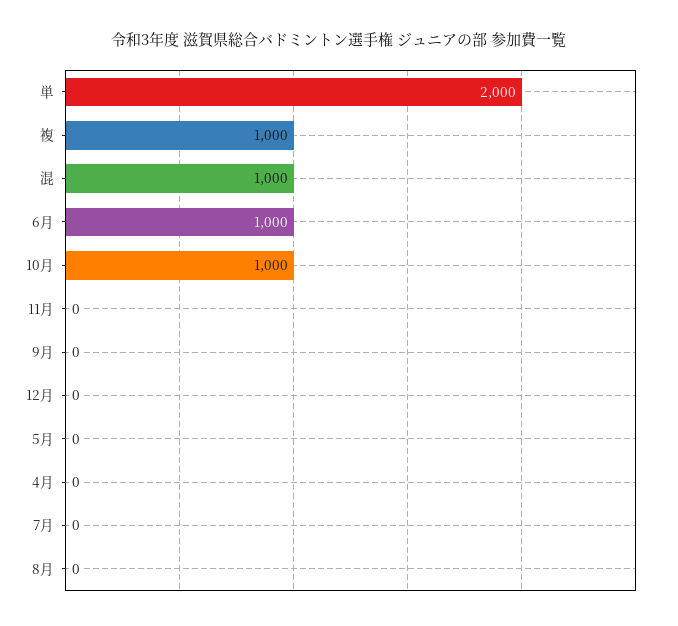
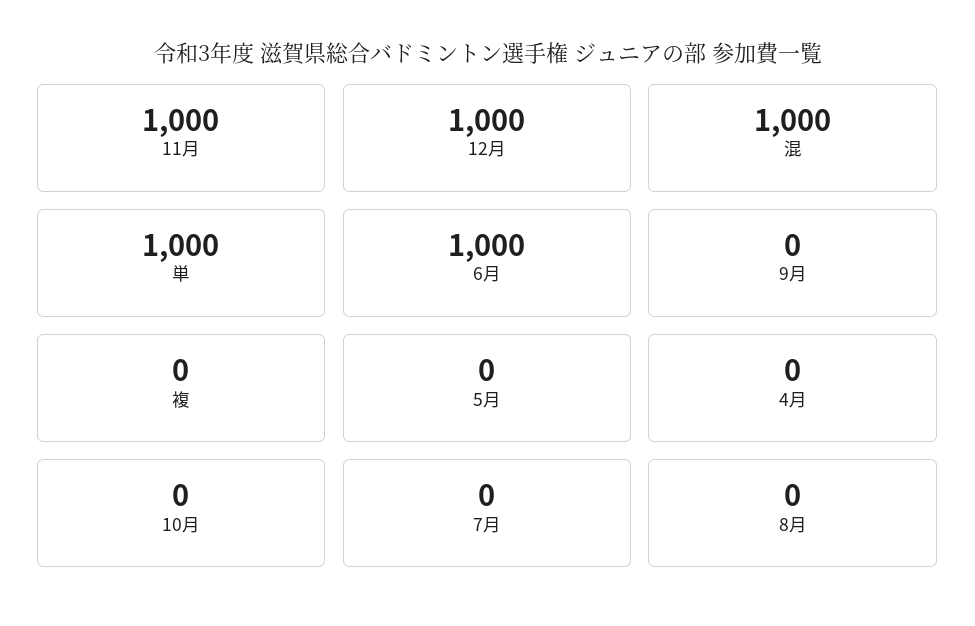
単: 2000 -> 1000
複: 1000 -> 0
10月: 1000 -> 0
11月: 0 -> 1000
12月: 0 -> 1000

